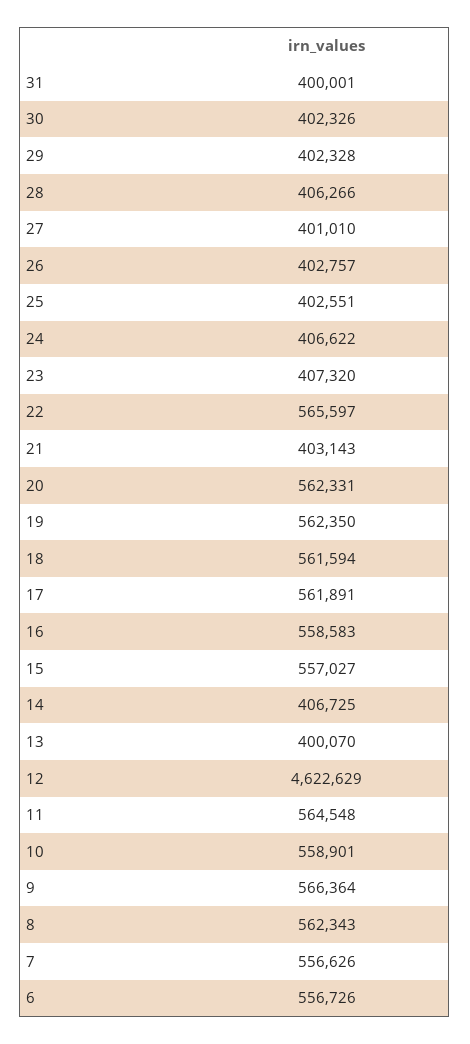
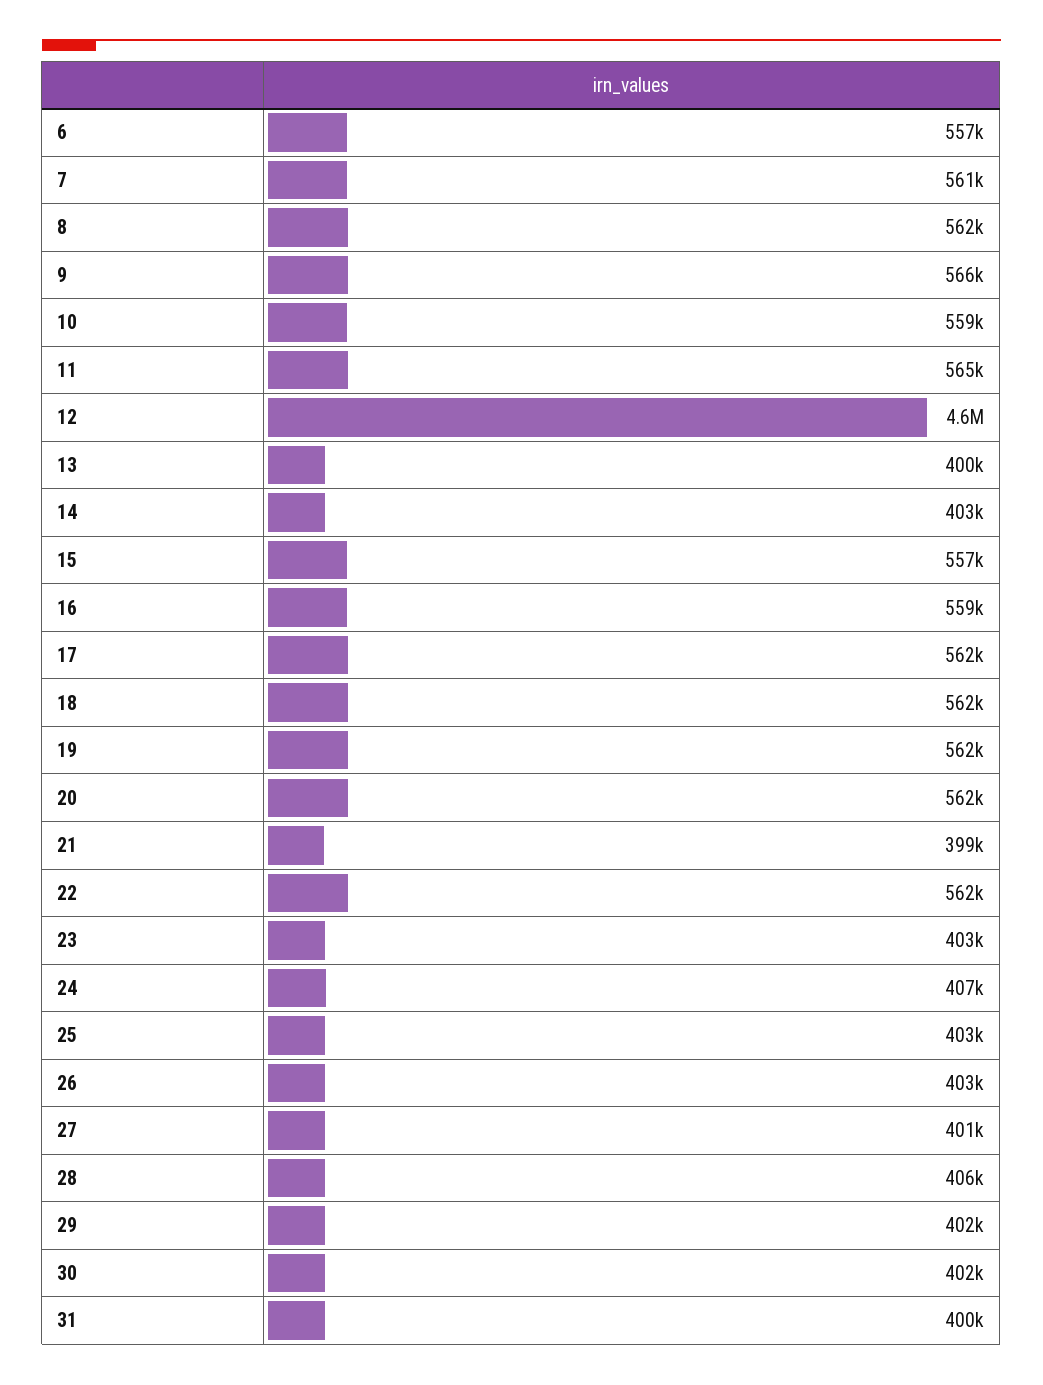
23: 407320 -> 403000
22: 565597 -> 562000
21: 403143 -> 399000
14: 406725 -> 403000
7: 556626 -> 561000

